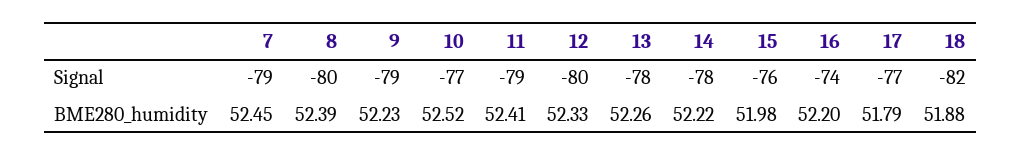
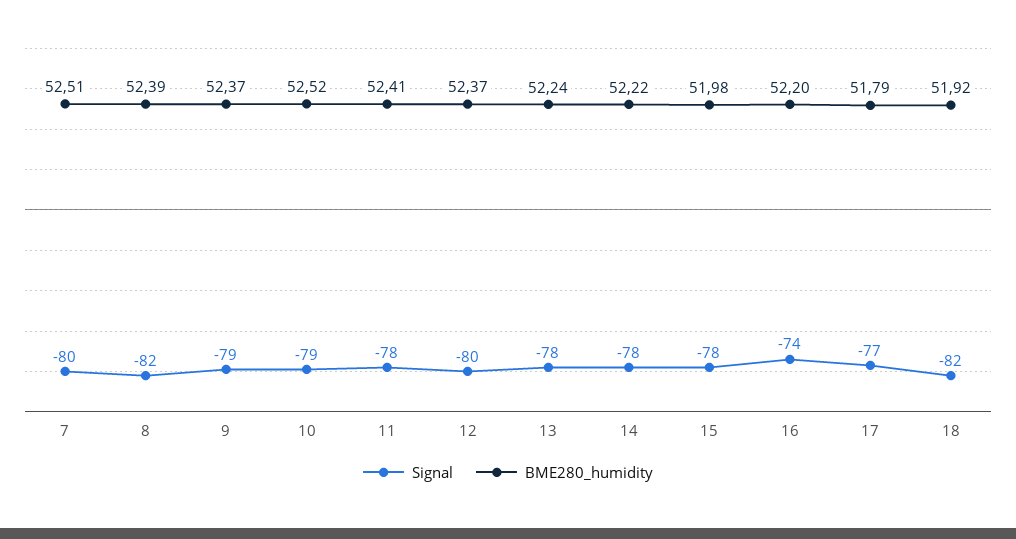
Signal, 7: -79 -> -80
Signal, 8: -80 -> -82
Signal, 10: -77 -> -79
Signal, 11: -79 -> -78
Signal, 15: -76 -> -78
BME280_humidity, 7: 52.45 -> 52.51
BME280_humidity, 9: 52.23 -> 52.37
BME280_humidity, 12: 52.33 -> 52.37
BME280_humidity, 13: 52.26 -> 52.24
BME280_humidity, 18: 51.88 -> 51.92

